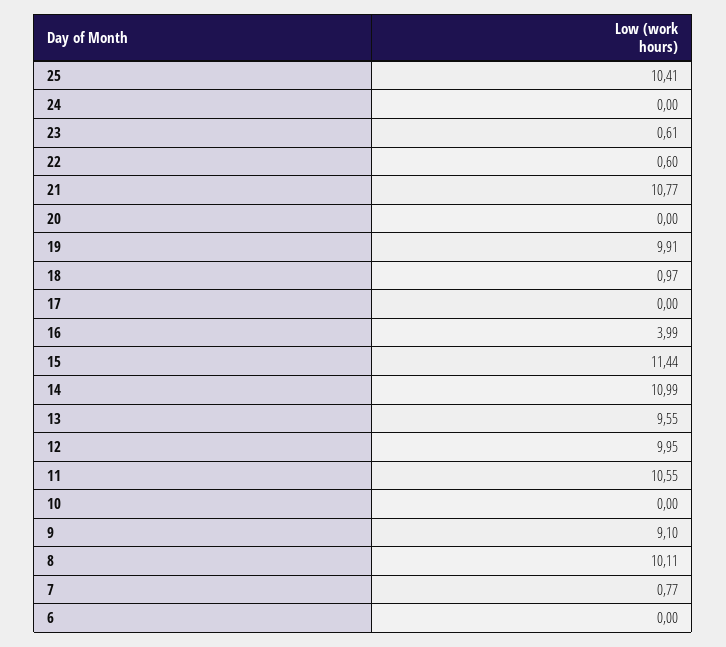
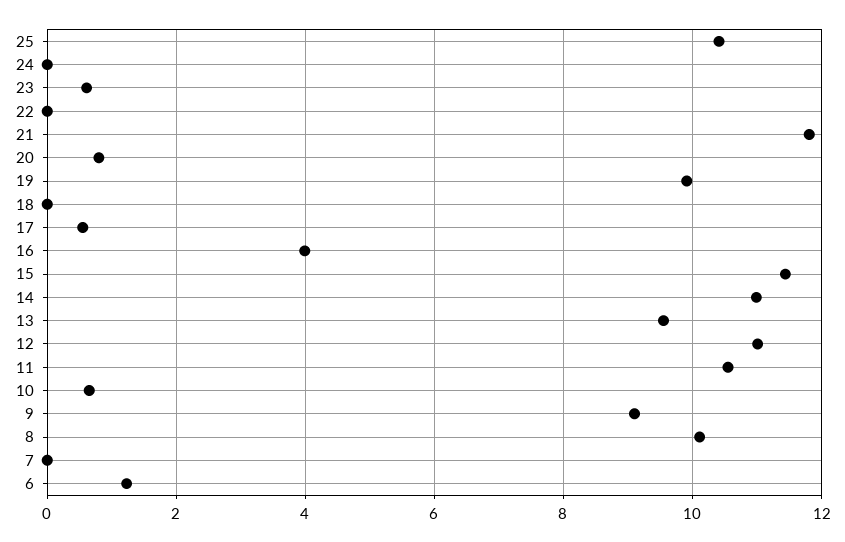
22: 0.6 -> 0
21: 10.77 -> 11.8
20: 0 -> 0.8
18: 0.97 -> 0
17: 0 -> 0.6
12: 9.95 -> 11
10: 0 -> 0.6
7: 0.77 -> 0
6: 0 -> 1.2

